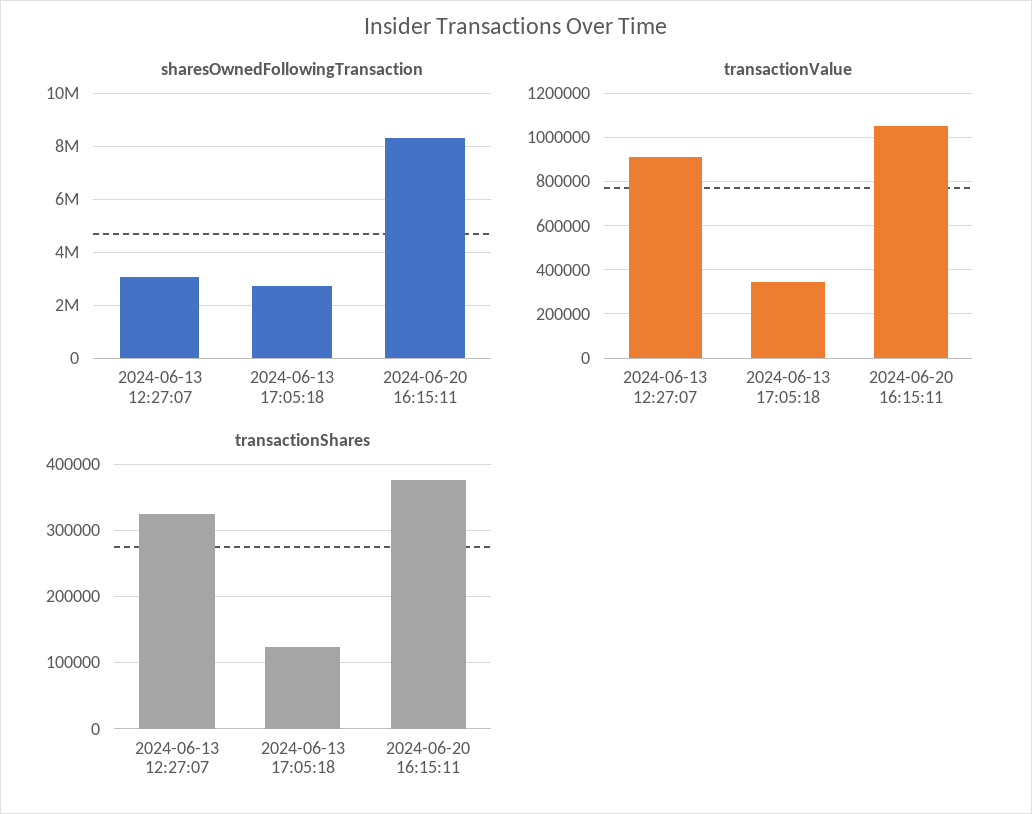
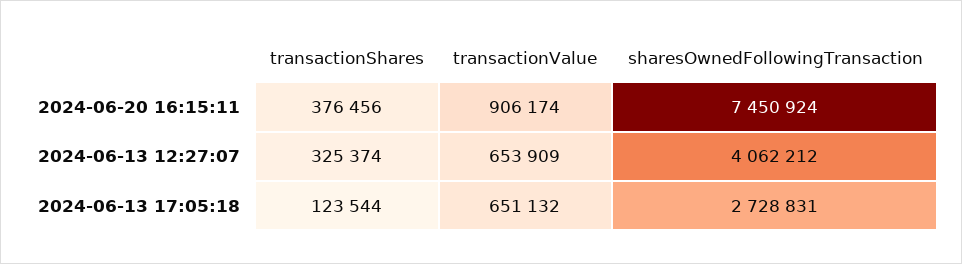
sharesOwnedFollowingTransaction, 2024-06-13 12:27:07: 3000000 -> 4062212
sharesOwnedFollowingTransaction, 2024-06-20 16:15:11: 8250000 -> 7450924
transactionValue, 2024-06-13 12:27:07: 900000 -> 653909
transactionValue, 2024-06-13 17:05:18: 350000 -> 651132
transactionValue, 2024-06-20 16:15:11: 1050000 -> 906174

